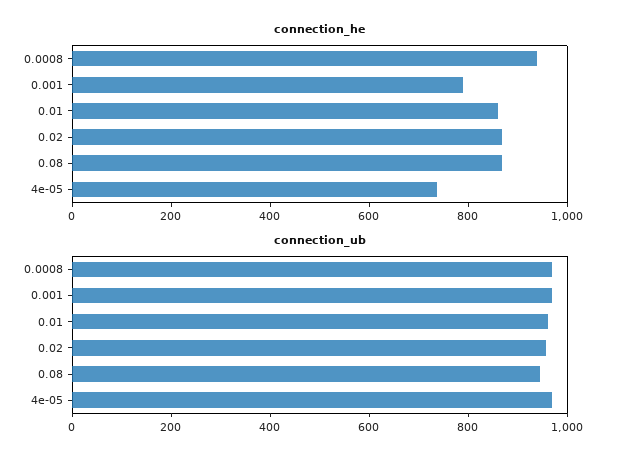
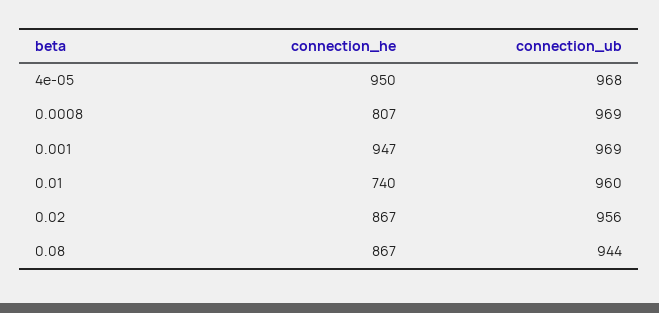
connection_he, 0.0008: 950 -> 807
connection_he, 0.001: 800 -> 947
connection_he, 0.01: 850 -> 740
connection_he, 4e-05: 750 -> 950

